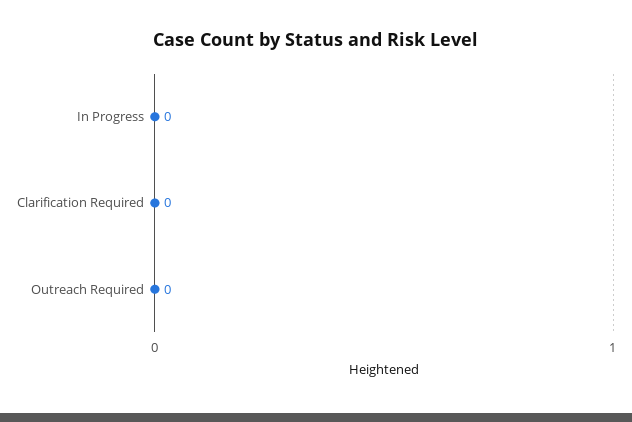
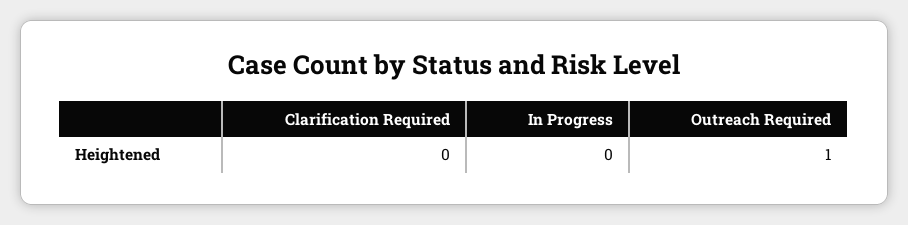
Outreach Required: 0 -> 1

